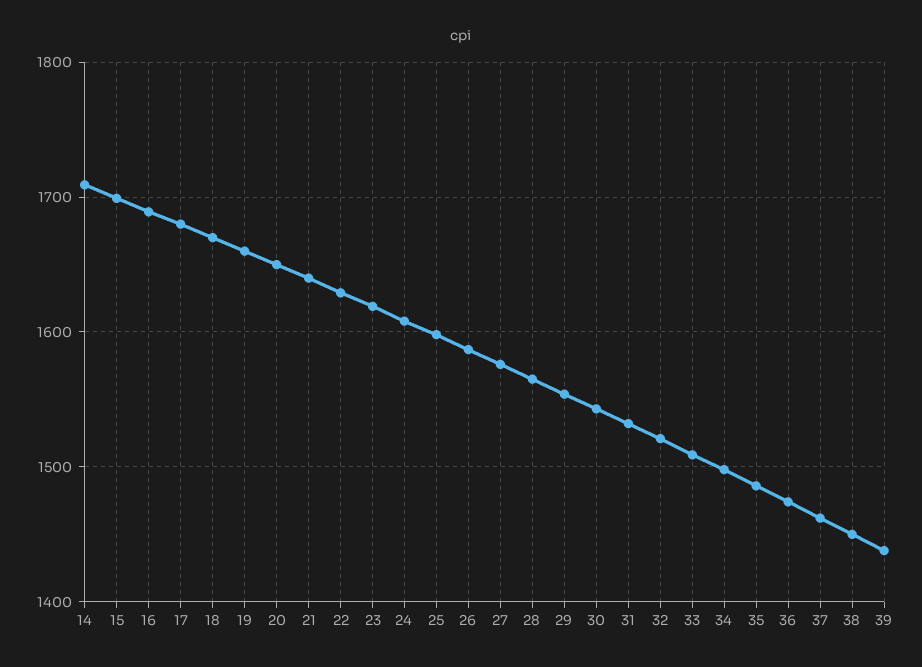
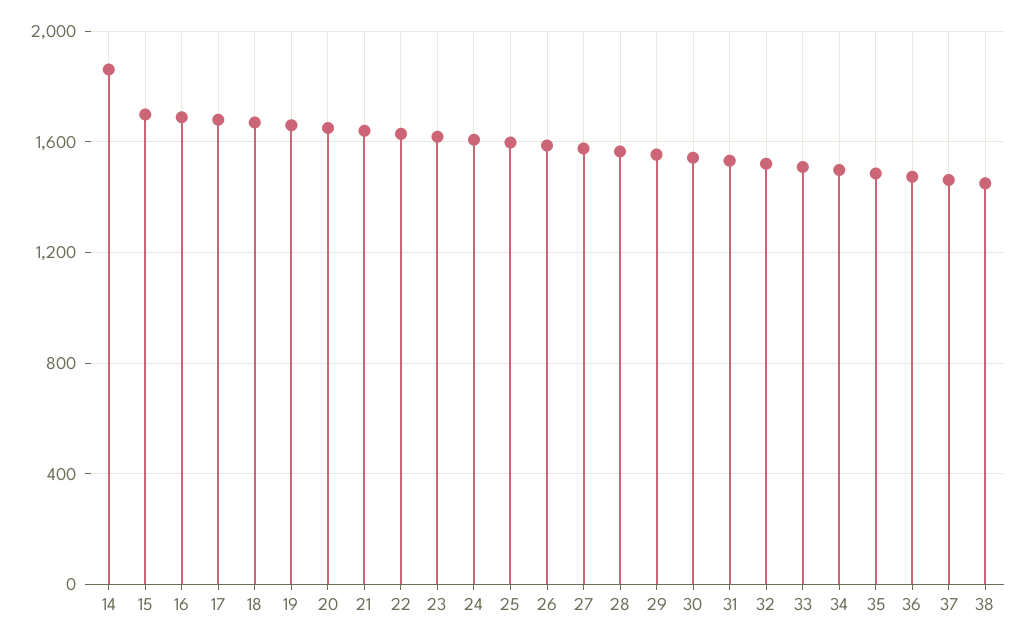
14: 1710 -> 1850
39: 1440 -> none

